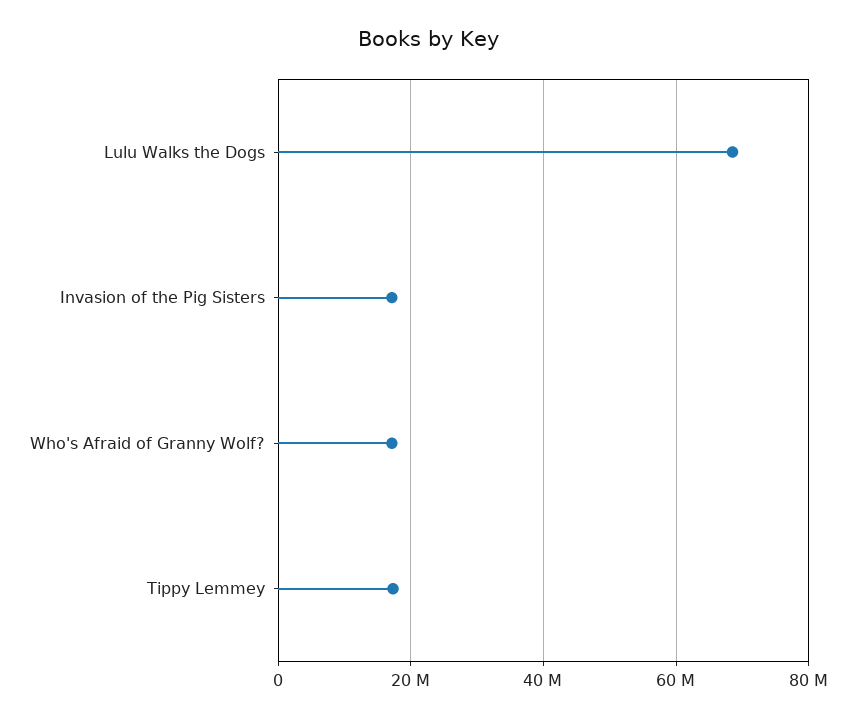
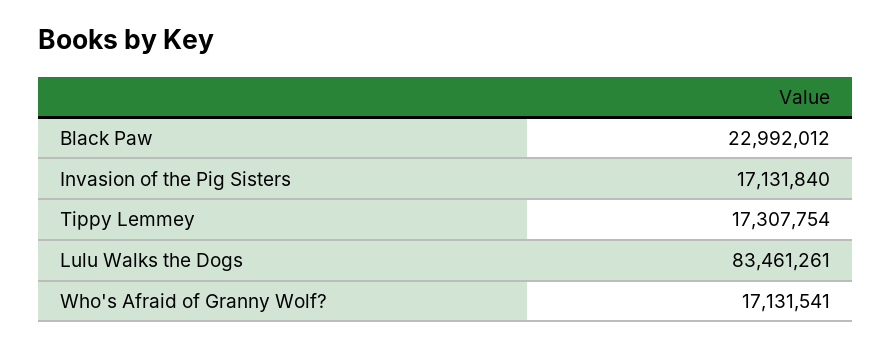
Lulu Walks the Dogs: 68000000 -> 83461261
Black Paw: none -> 22992012

